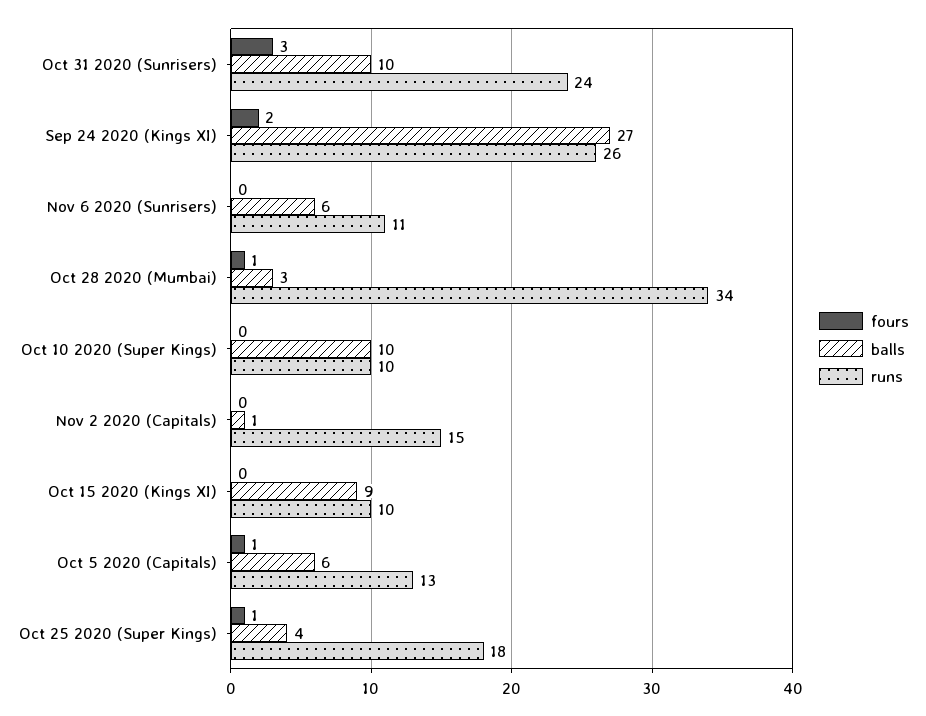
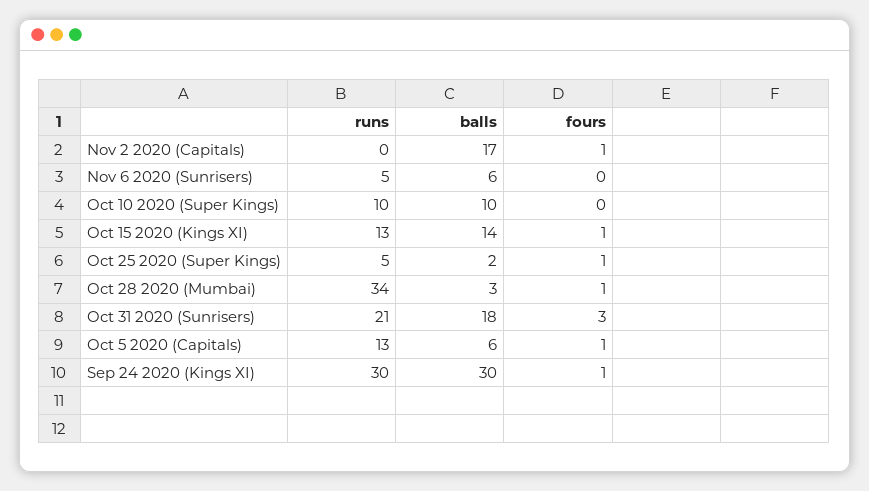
balls, Oct 31 2020 (Sunrisers): 10 -> 18
runs, Oct 31 2020 (Sunrisers): 24 -> 21
fours, Sep 24 2020 (Kings XI): 2 -> 1
balls, Sep 24 2020 (Kings XI): 27 -> 30
runs, Sep 24 2020 (Kings XI): 26 -> 30
runs, Nov 6 2020 (Sunrisers): 11 -> 5
fours, Nov 2 2020 (Capitals): 0 -> 1
balls, Nov 2 2020 (Capitals): 1 -> 17
runs, Nov 2 2020 (Capitals): 15 -> 0
fours, Oct 15 2020 (Kings XI): 0 -> 1
balls, Oct 15 2020 (Kings XI): 9 -> 14
runs, Oct 15 2020 (Kings XI): 10 -> 13
balls, Oct 25 2020 (Super Kings): 4 -> 2
runs, Oct 25 2020 (Super Kings): 18 -> 5

